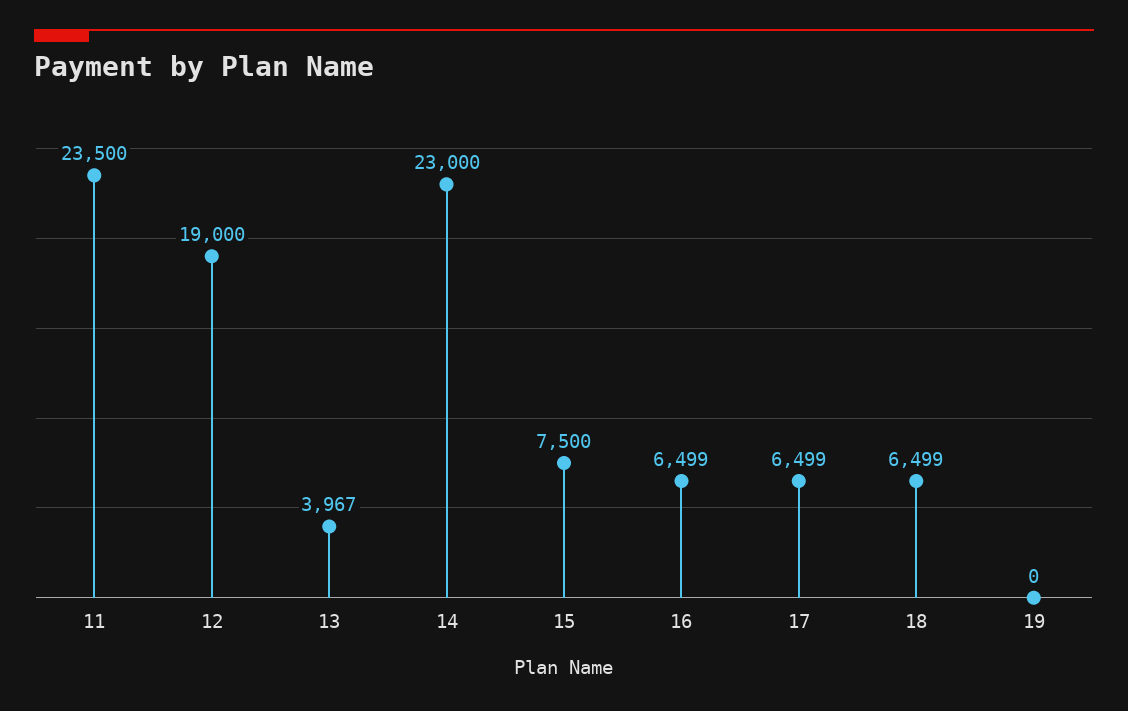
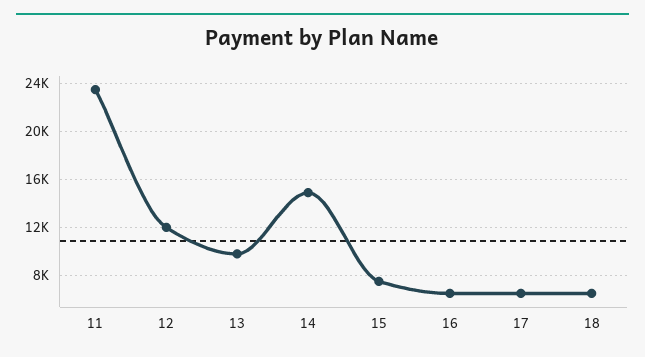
12: 19000 -> 12000
13: 3967 -> 10000
14: 23000 -> 15000
19: 0 -> none

